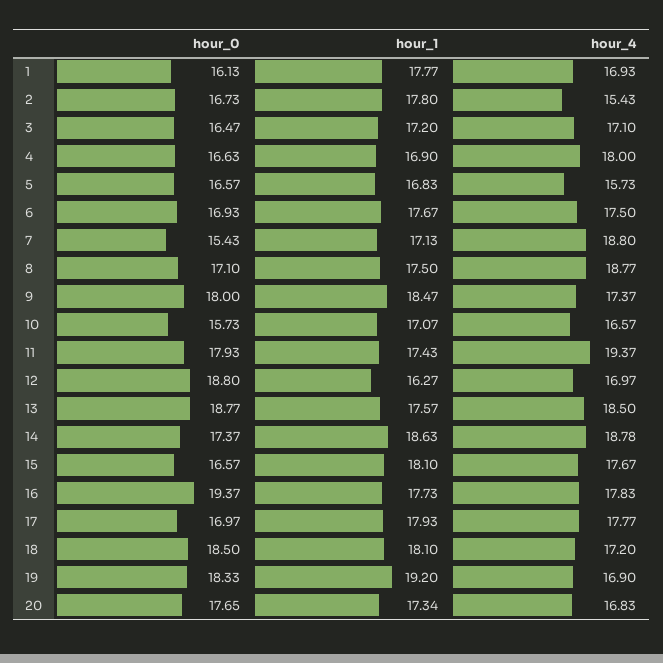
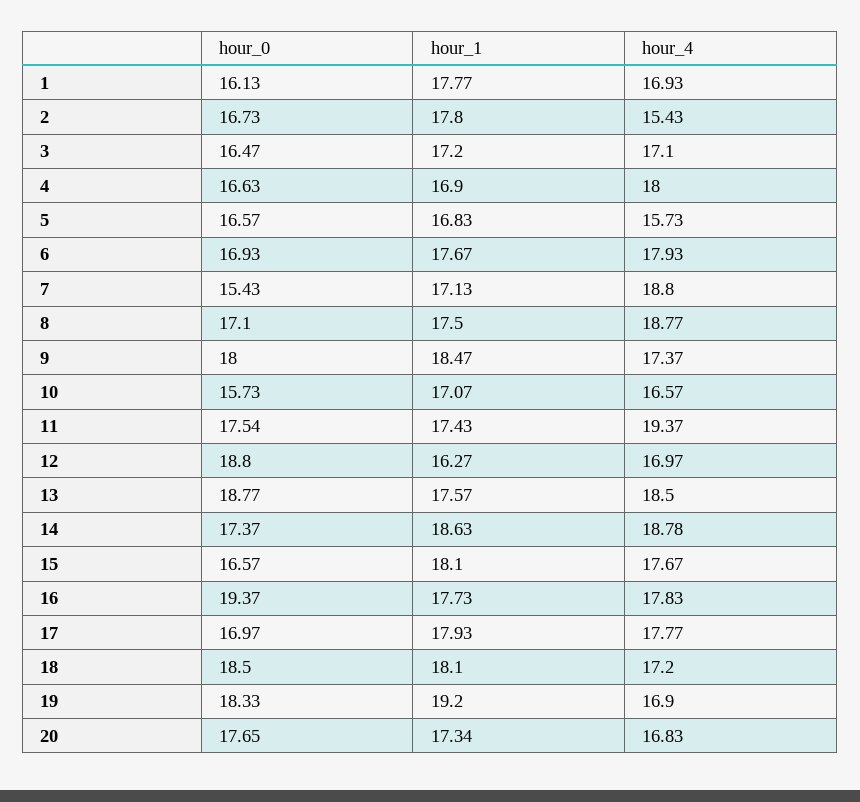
hour_4, 6: 17.5 -> 17.93
hour_0, 11: 17.93 -> 17.54

